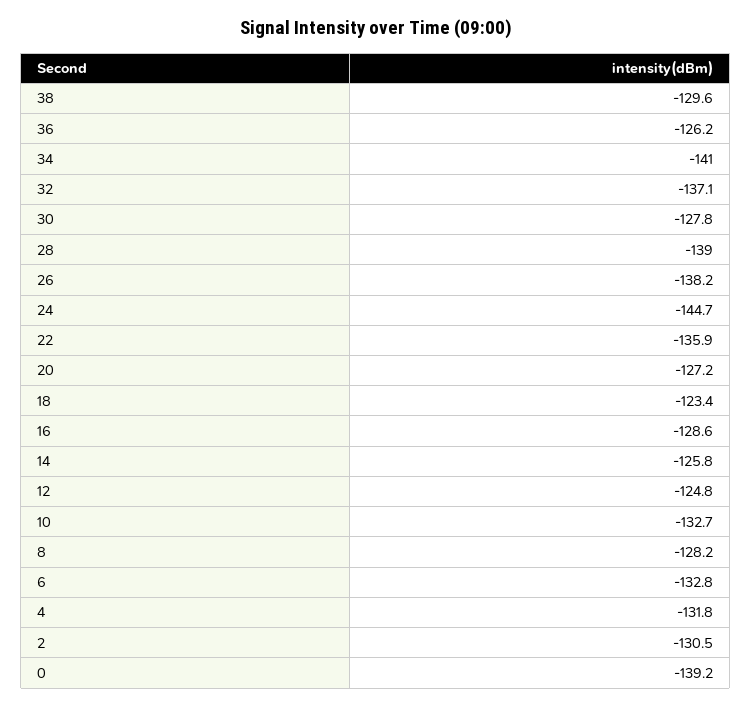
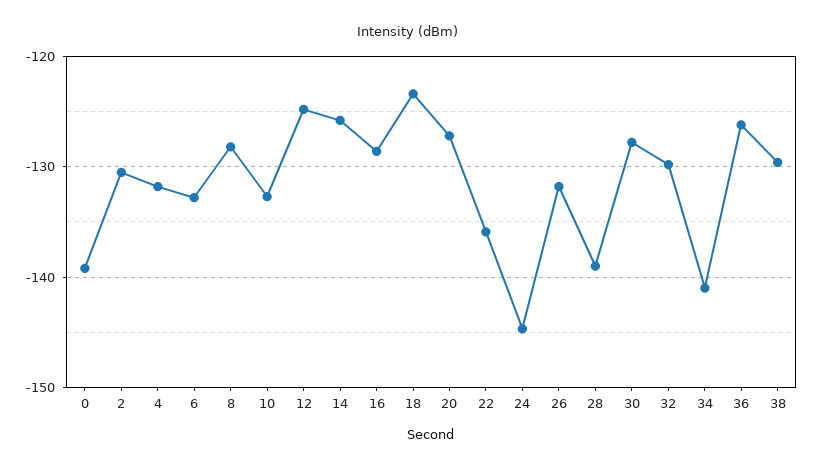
32: -137.1 -> -130
26: -138.2 -> -132

